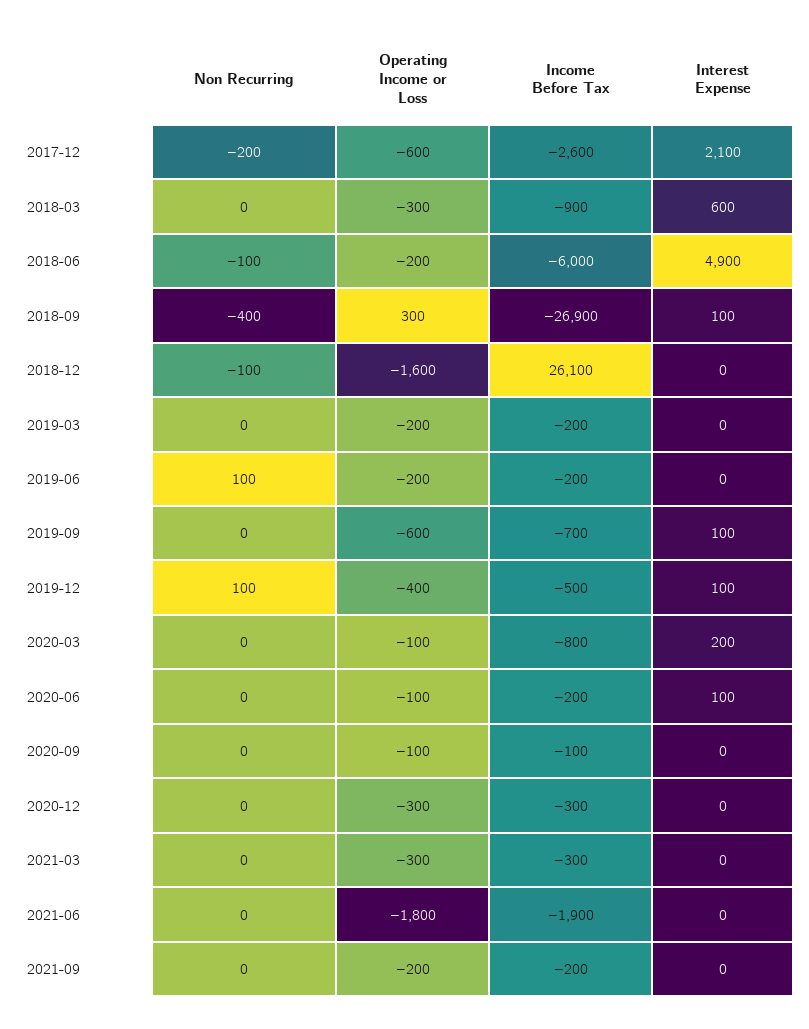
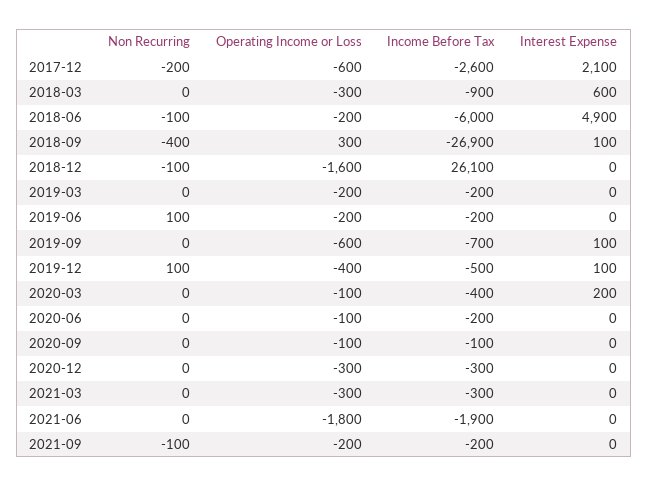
Income Before Tax, 2020-03: -800 -> -400
Interest Expense, 2020-06: 100 -> 0
Non Recurring, 2021-09: 0 -> -100

